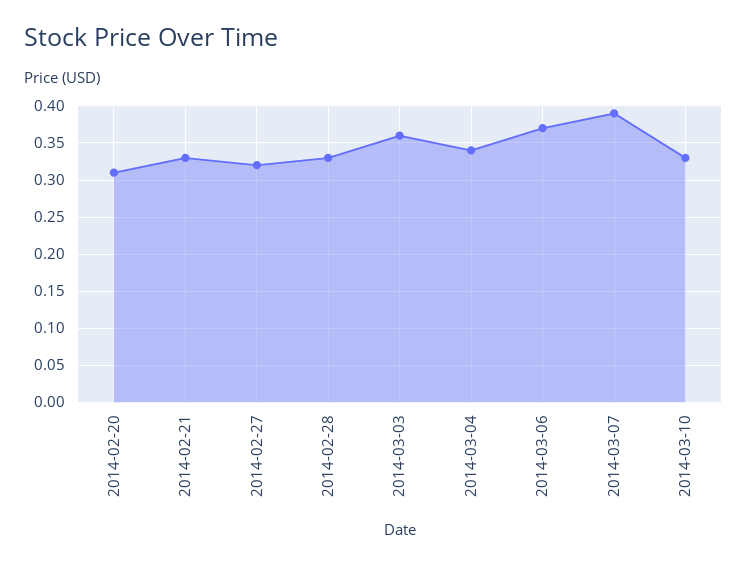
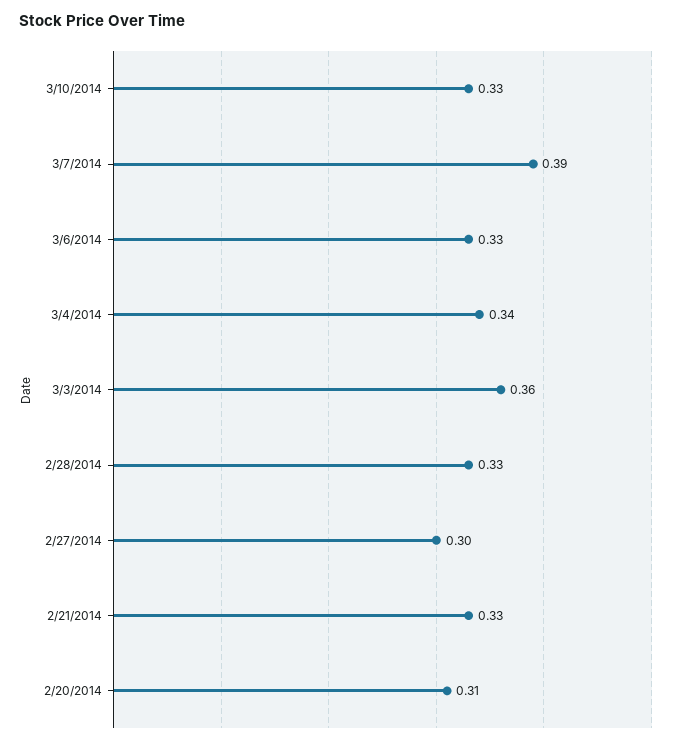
2014-02-27: 0.32 -> 0.3
2014-03-06: 0.37 -> 0.33

